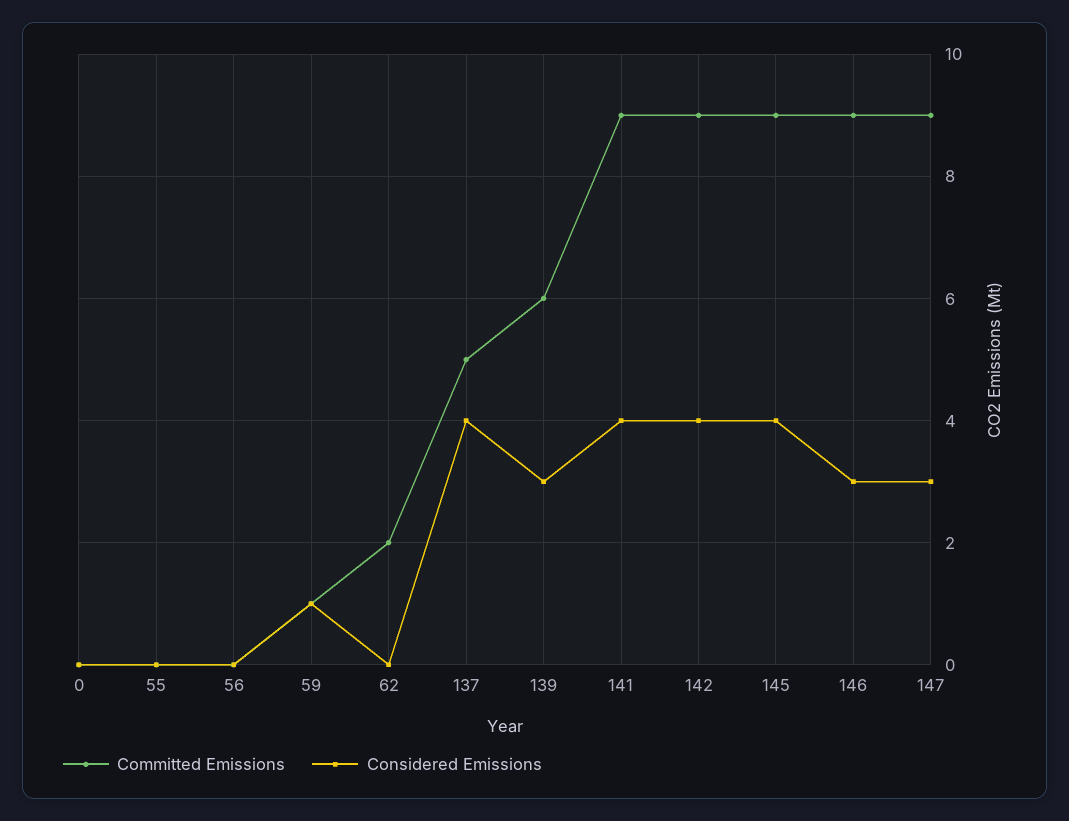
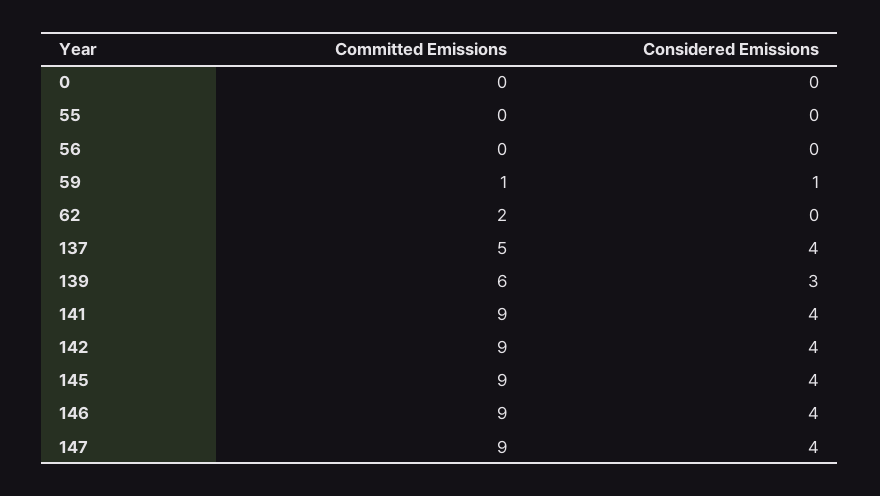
Considered Emissions, 146: 3 -> 4
Considered Emissions, 147: 3 -> 4

